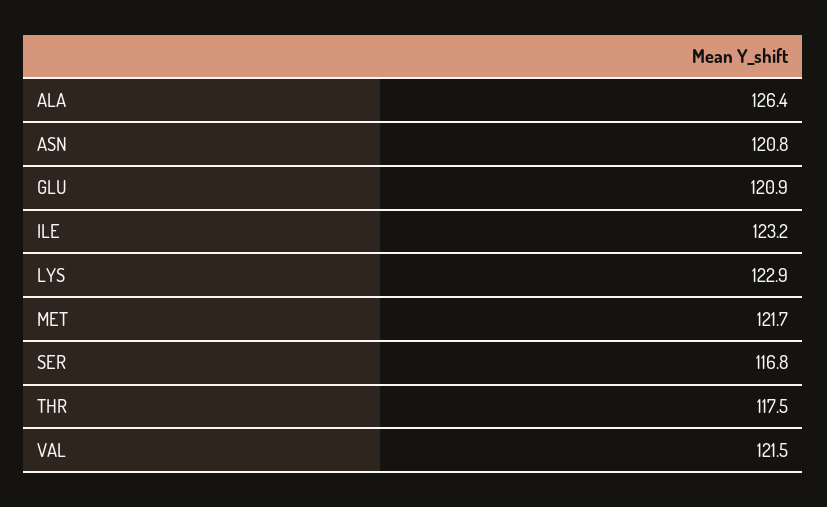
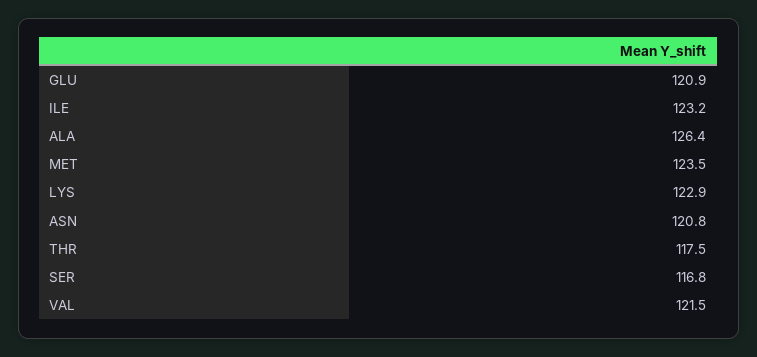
MET: 121.7 -> 123.5

